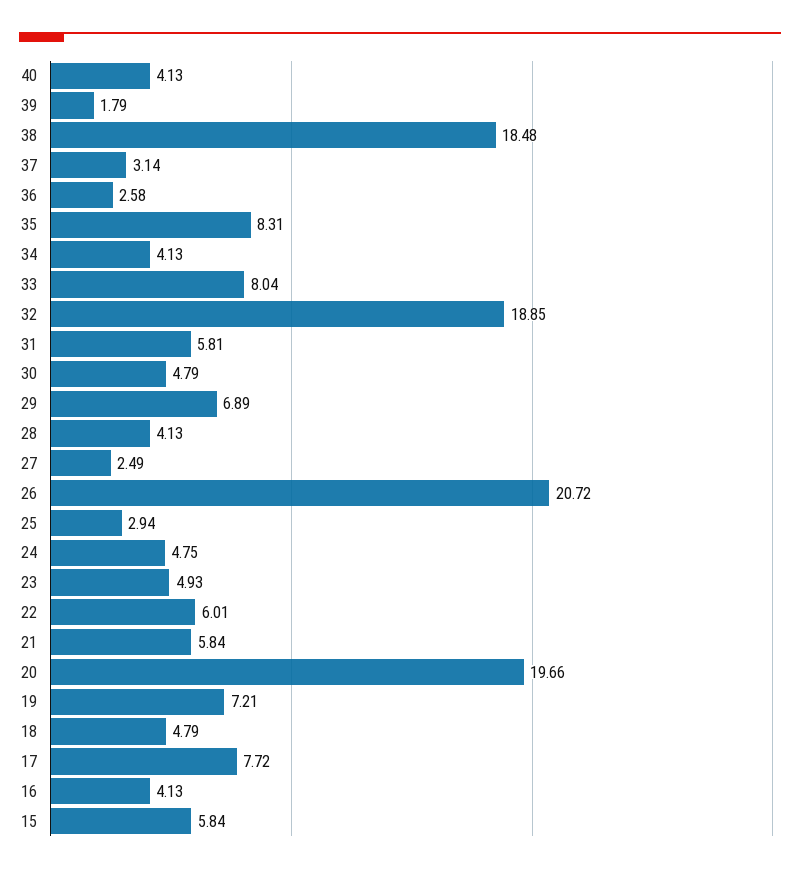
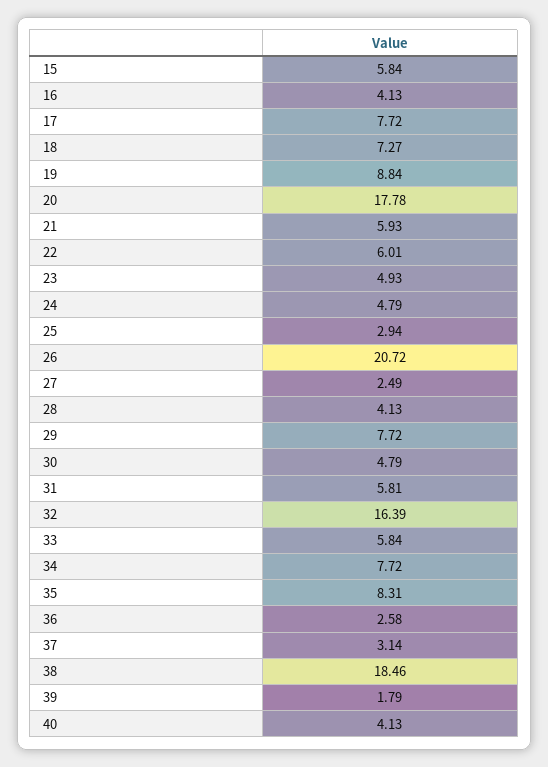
38: 18.48 -> 18.46
34: 4.13 -> 7.72
33: 8.04 -> 5.84
32: 18.85 -> 16.39
29: 6.89 -> 7.72
24: 4.75 -> 4.79
21: 5.84 -> 5.93
20: 19.66 -> 17.78
19: 7.21 -> 8.84
18: 4.79 -> 7.27

